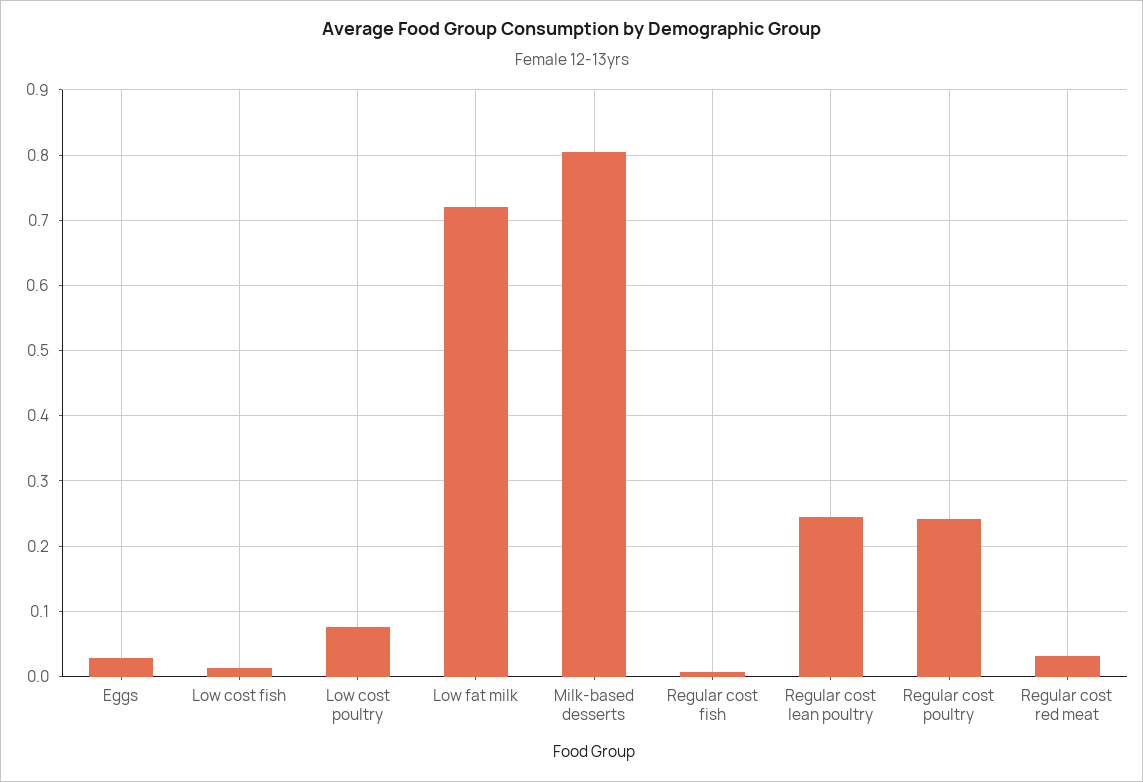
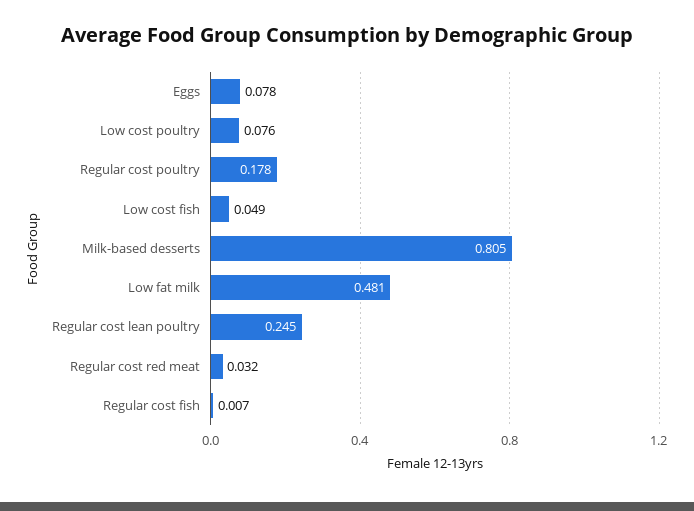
Eggs: 0.03 -> 0.078
Low cost fish: 0.01 -> 0.049
Low fat milk: 0.72 -> 0.481
Regular cost poultry: 0.24 -> 0.178

